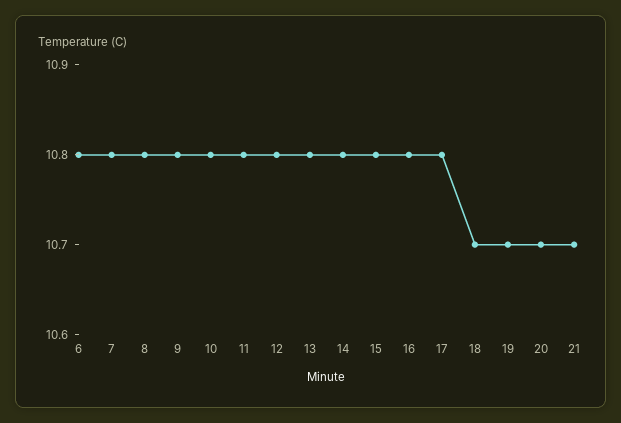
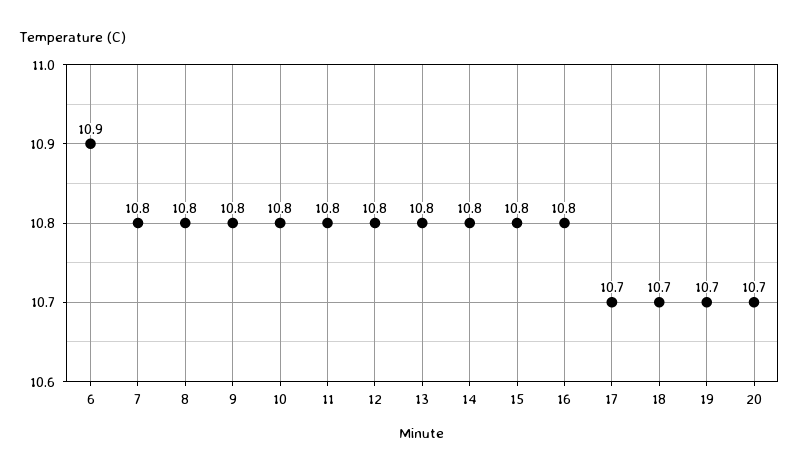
6: 10.8 -> 10.9
17: 10.8 -> 10.7
21: 10.7 -> none

